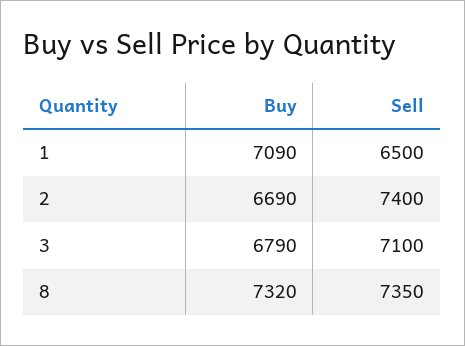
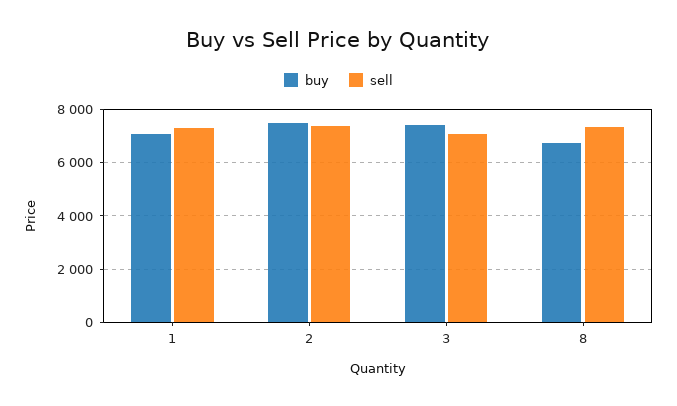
Sell, 1: 6500 -> 7250
Buy, 2: 6690 -> 7500
Buy, 3: 6790 -> 7500
Buy, 8: 7320 -> 6750

